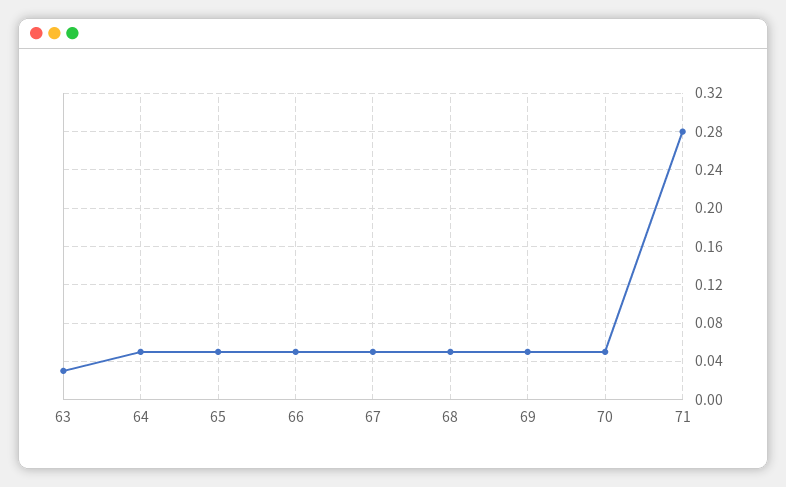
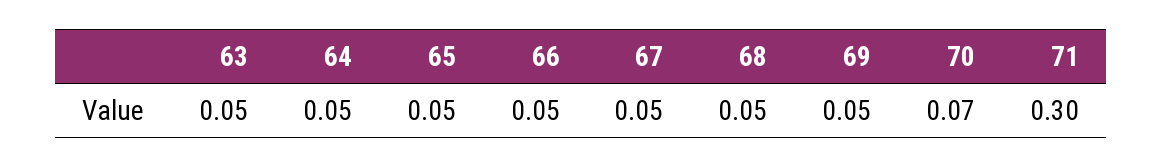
63: 0.03 -> 0.05
70: 0.05 -> 0.07
71: 0.28 -> 0.3

